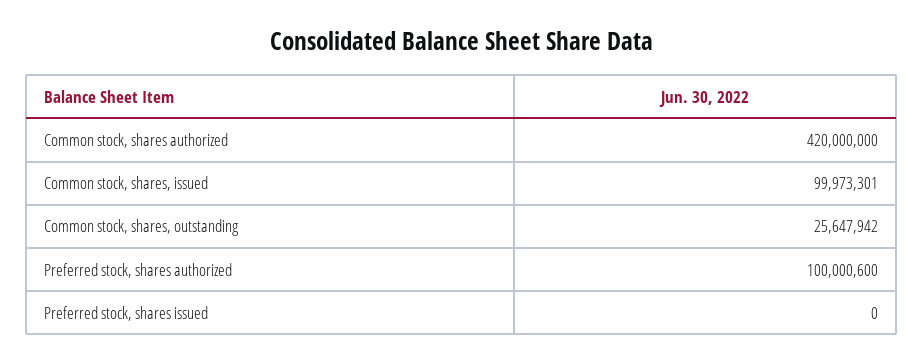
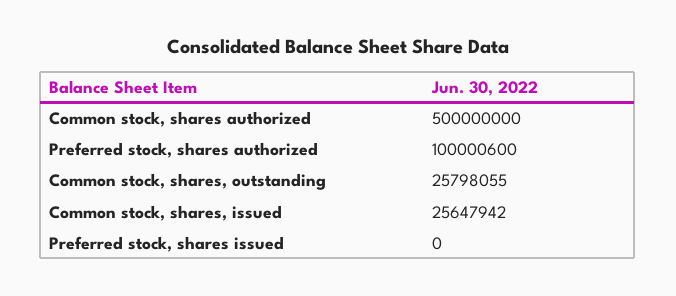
Common stock, shares authorized: 420000000 -> 500000000
Common stock, shares, issued: 99973301 -> 25647942
Common stock, shares, outstanding: 25647942 -> 25798055

